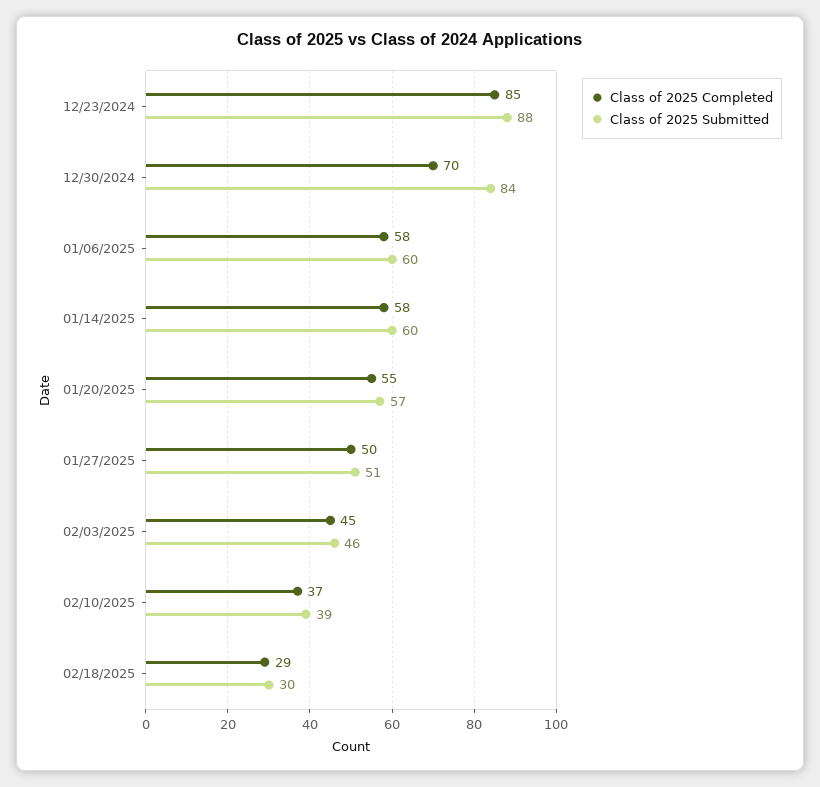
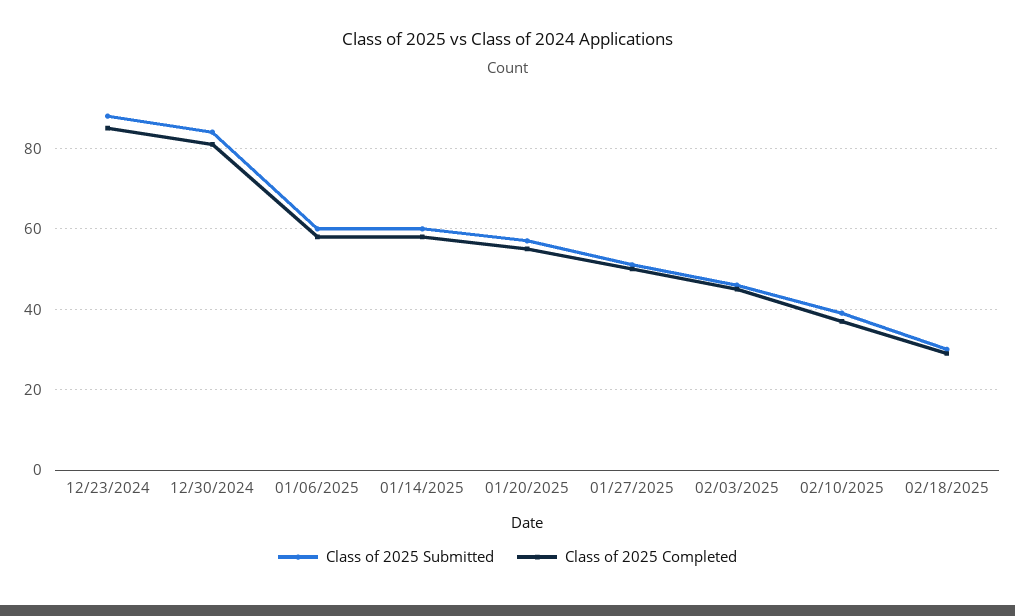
Class of 2025 Completed, 12/30/2024: 70 -> 80

